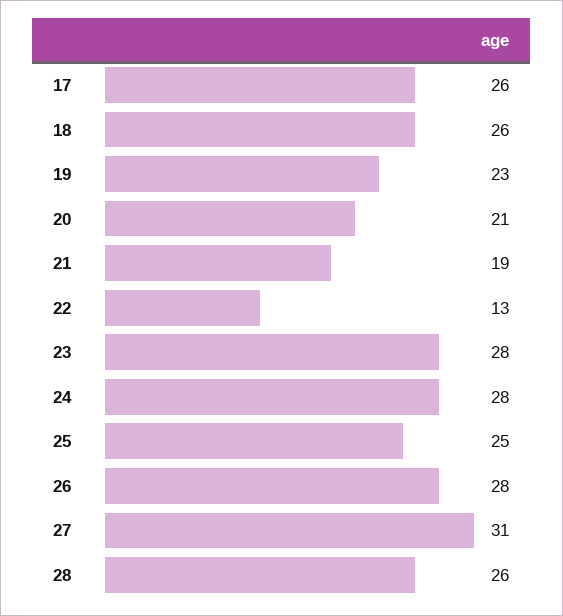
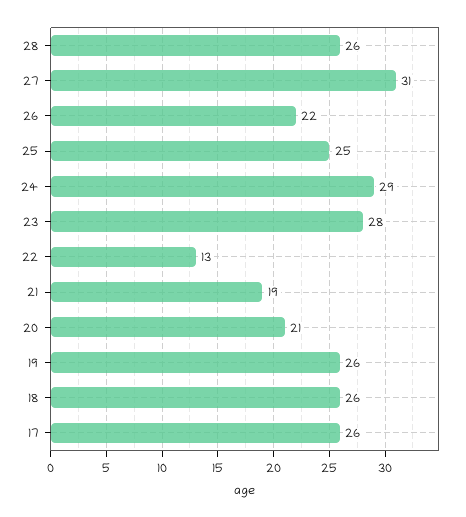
19: 23 -> 26
24: 28 -> 29
26: 28 -> 22

